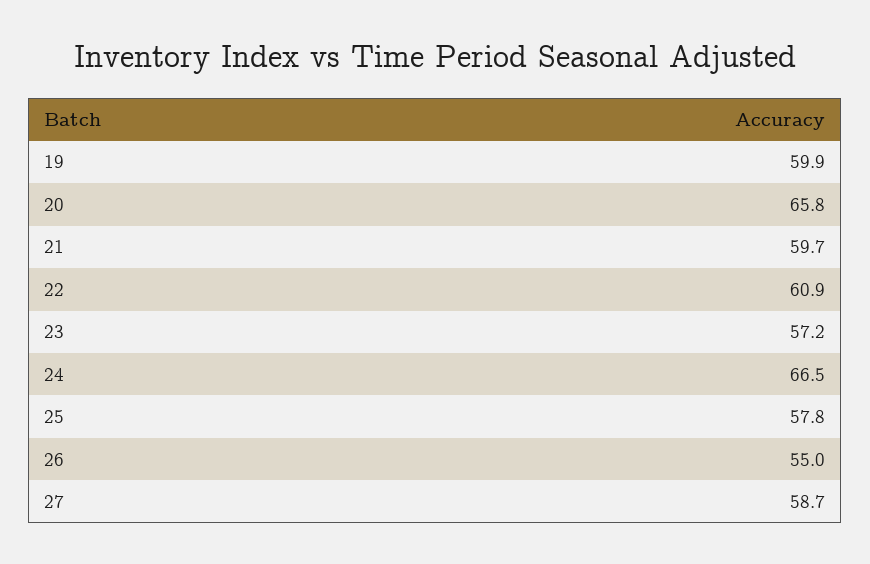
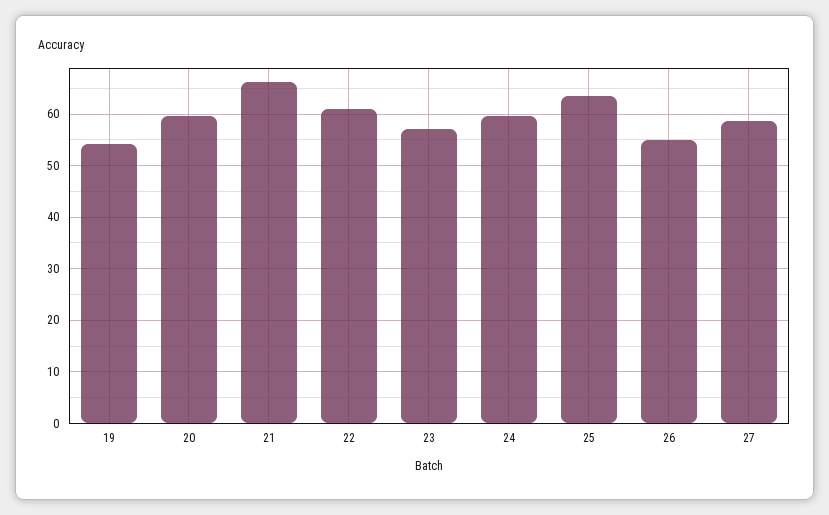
19: 59.9 -> 54
20: 65.8 -> 60
21: 59.7 -> 66
24: 66.5 -> 60
25: 57.8 -> 64

